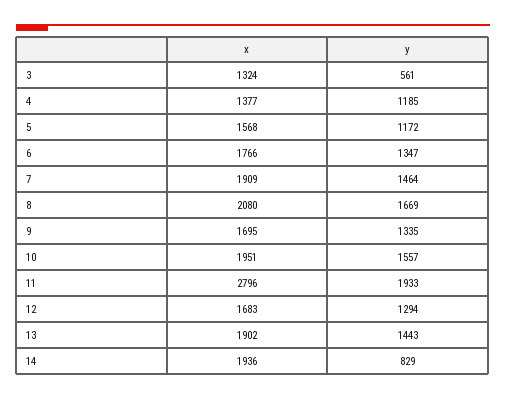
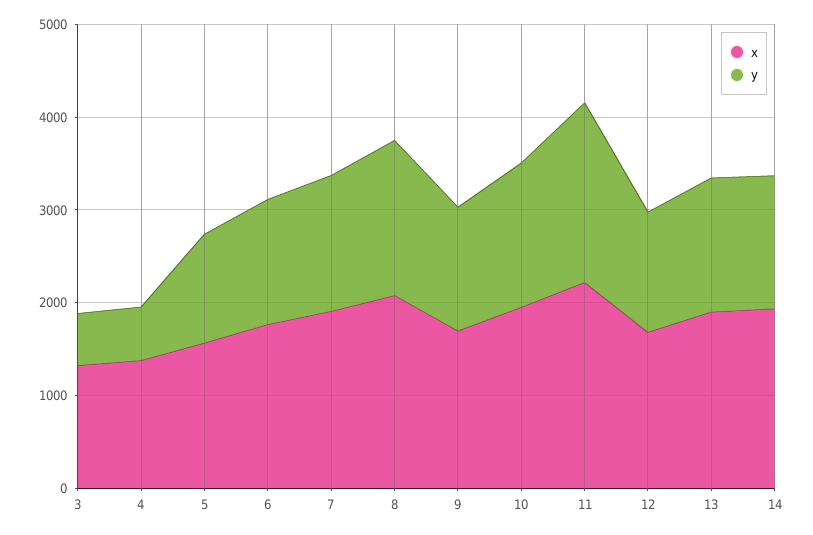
y, 4: 1185 -> 600
x, 11: 2796 -> 2200
y, 14: 829 -> 1400

